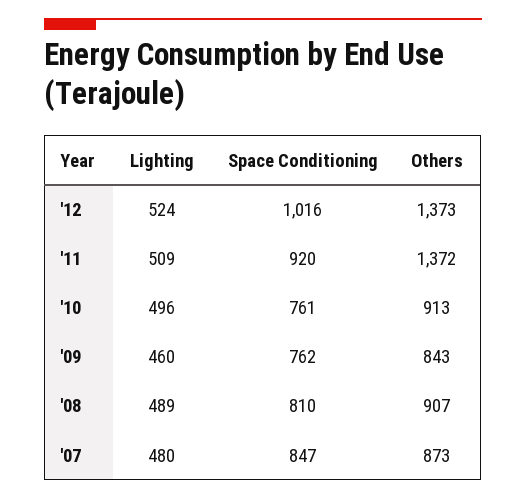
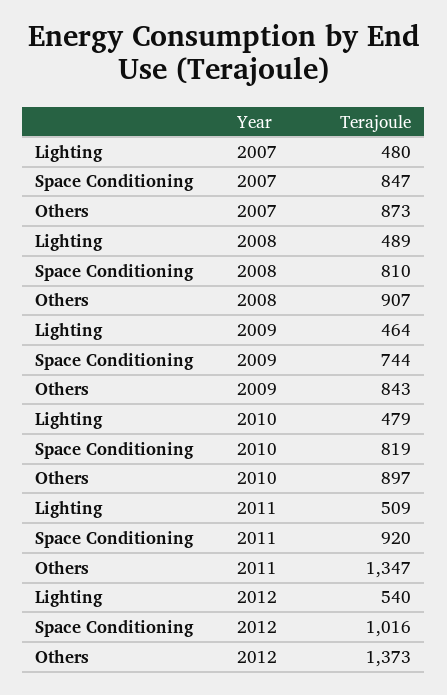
Lighting, '12: 524 -> 540
Others, '11: 1372 -> 1347
Lighting, '10: 496 -> 479
Space Conditioning, '10: 761 -> 819
Others, '10: 913 -> 897
Lighting, '09: 460 -> 464
Space Conditioning, '09: 762 -> 744

